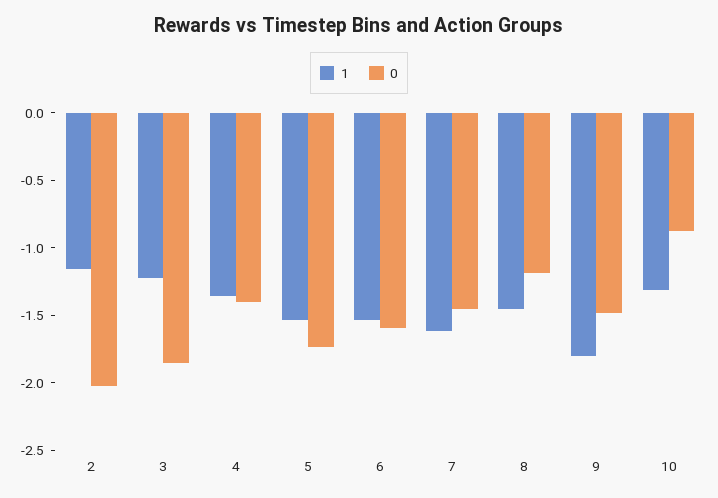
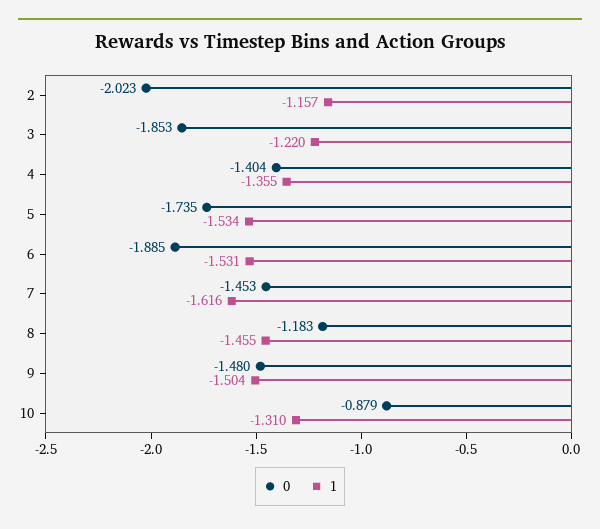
0, 6: -1.6 -> -1.885
1, 9: -1.8 -> -1.504

